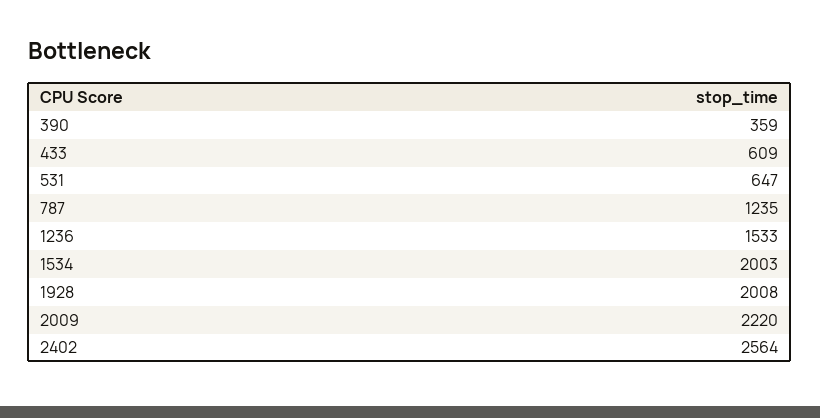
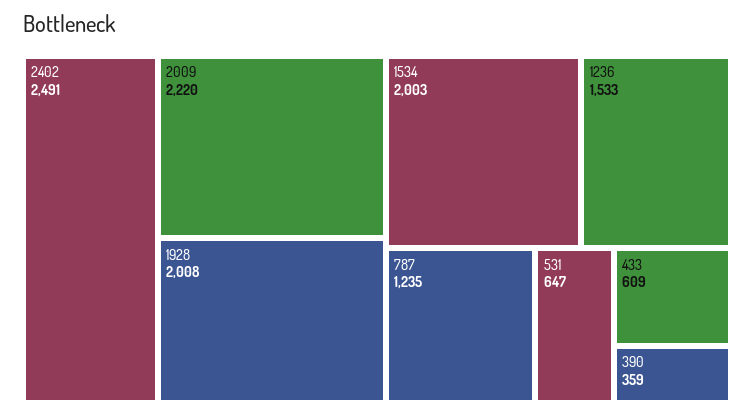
2402: 2564 -> 2491

